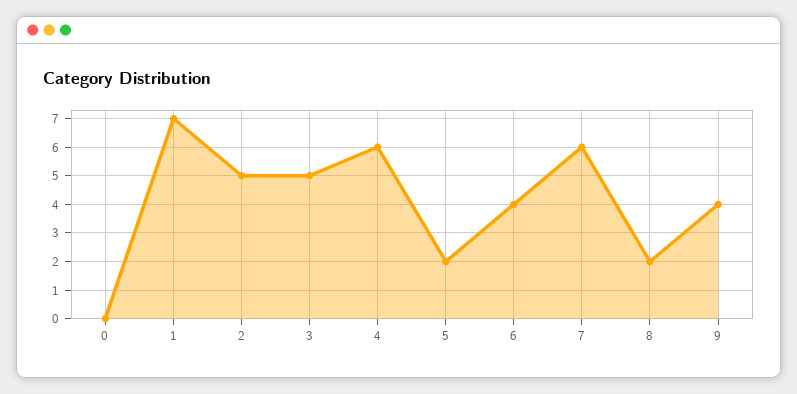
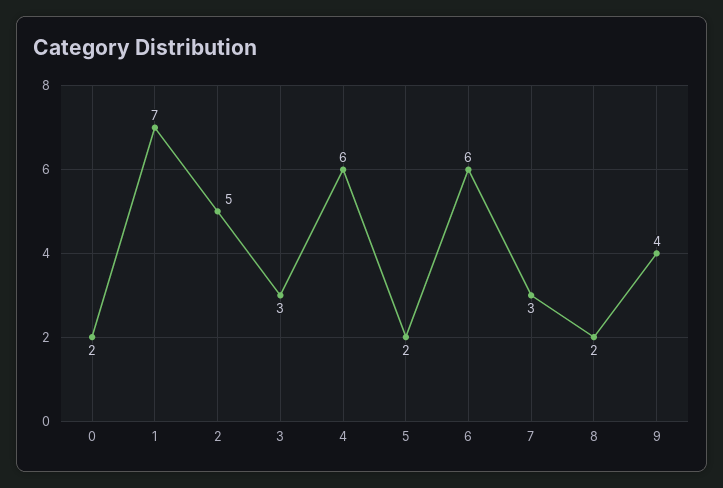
0: 0 -> 2
3: 5 -> 3
6: 4 -> 6
7: 6 -> 3

